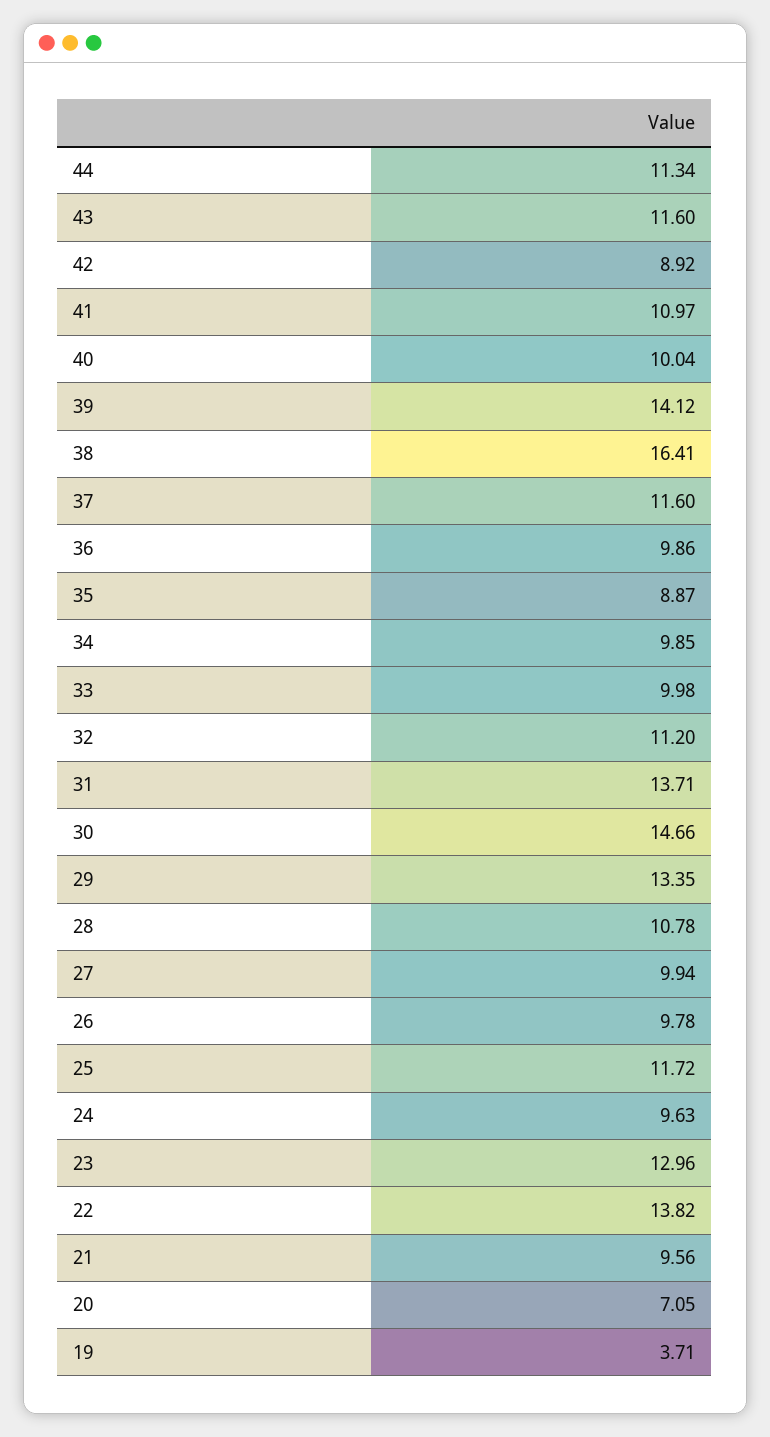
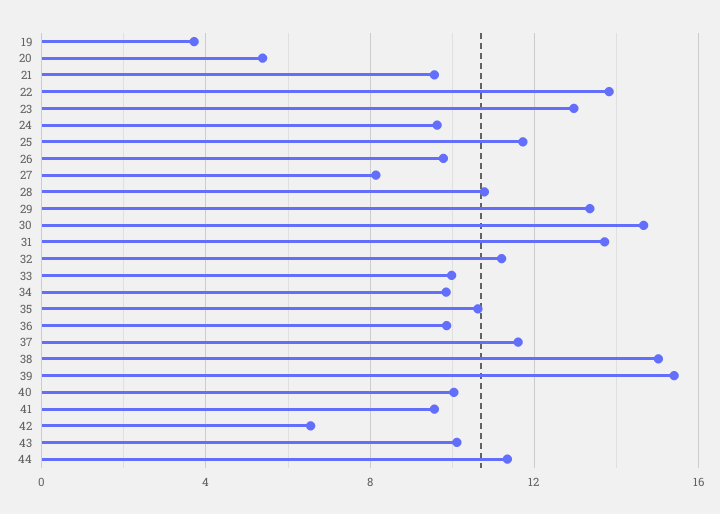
43: 11.6 -> 10
42: 8.92 -> 6.5
41: 10.97 -> 9.5
39: 14.12 -> 15.5
38: 16.41 -> 15
35: 8.87 -> 10.5
27: 9.94 -> 8
20: 7.05 -> 5.5

